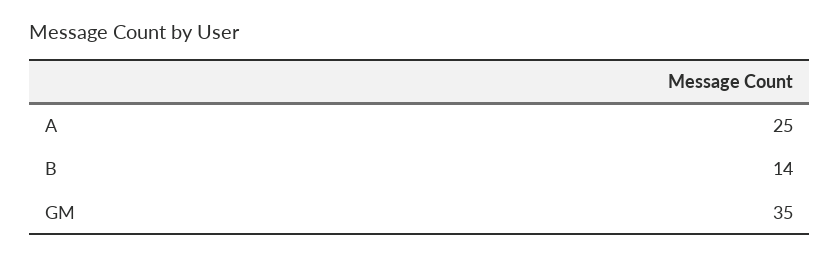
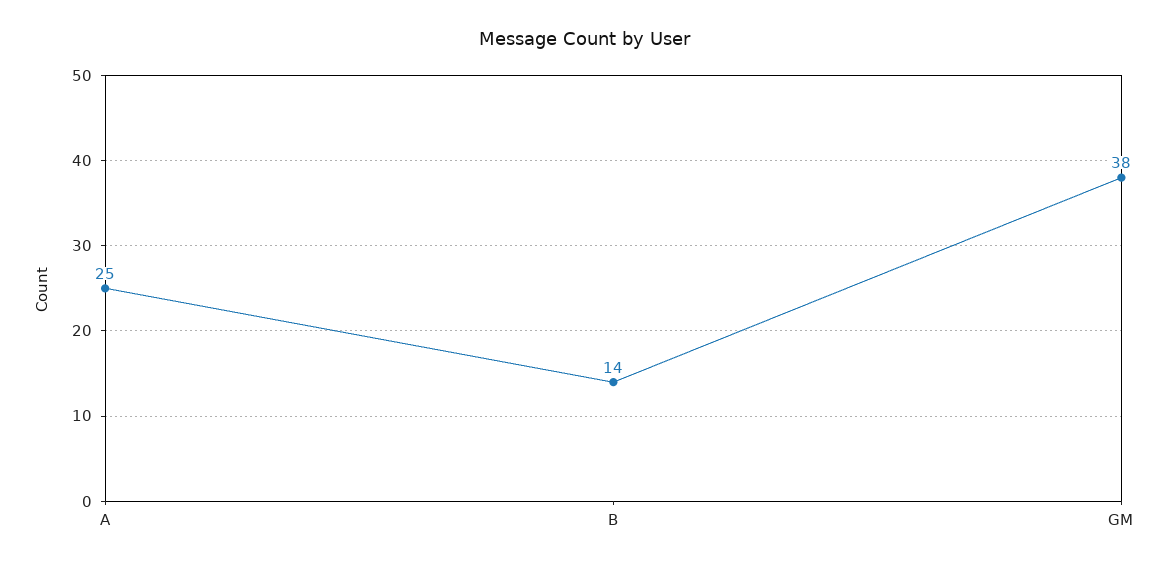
GM: 35 -> 38

